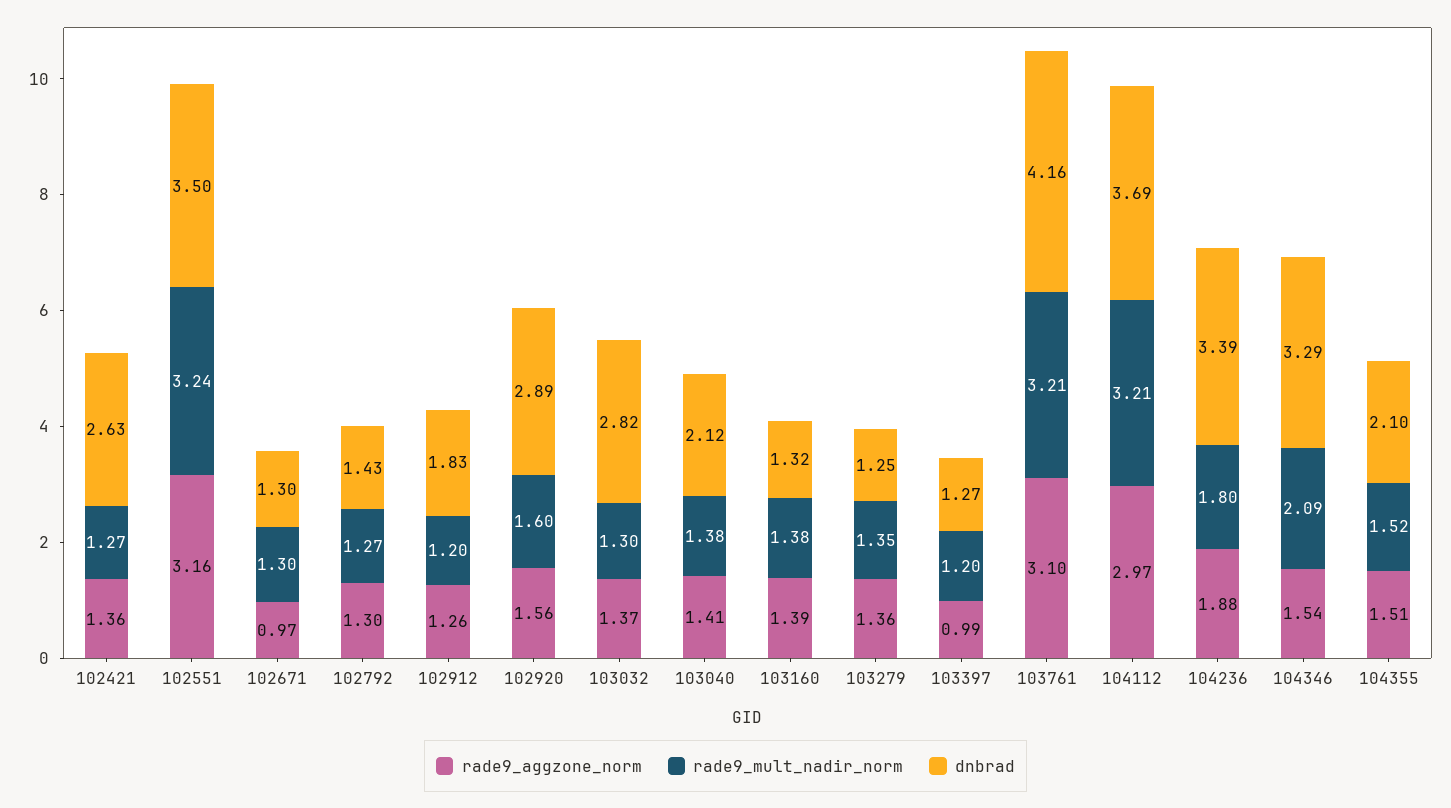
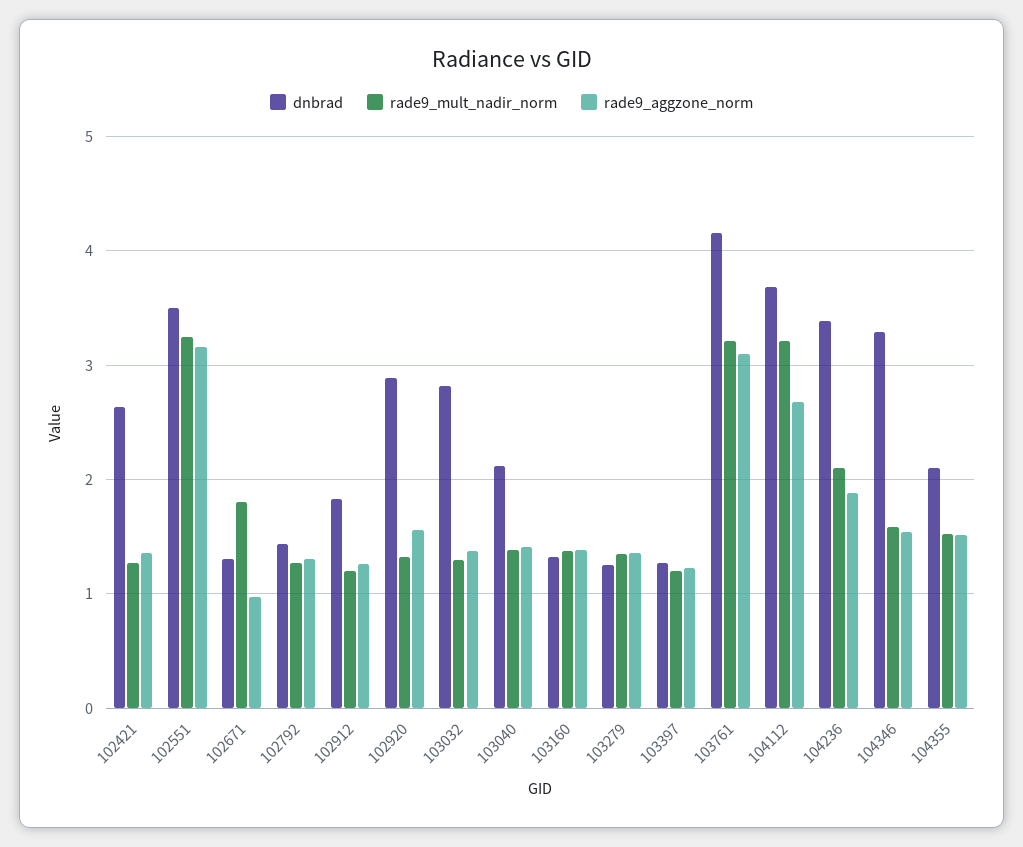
rade9_mult_nadir_norm, 102671: 1.3 -> 1.8
rade9_mult_nadir_norm, 102920: 1.6 -> 1.3
rade9_aggzone_norm, 103397: 0.99 -> 1.2
rade9_aggzone_norm, 104112: 2.97 -> 2.7
rade9_mult_nadir_norm, 104236: 1.8 -> 2.1
rade9_mult_nadir_norm, 104346: 2.09 -> 1.6

